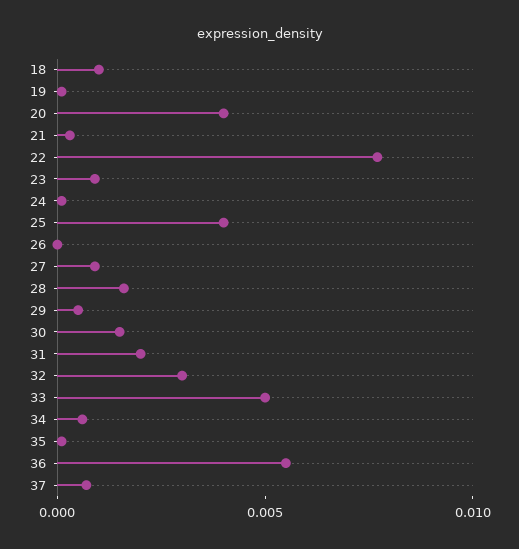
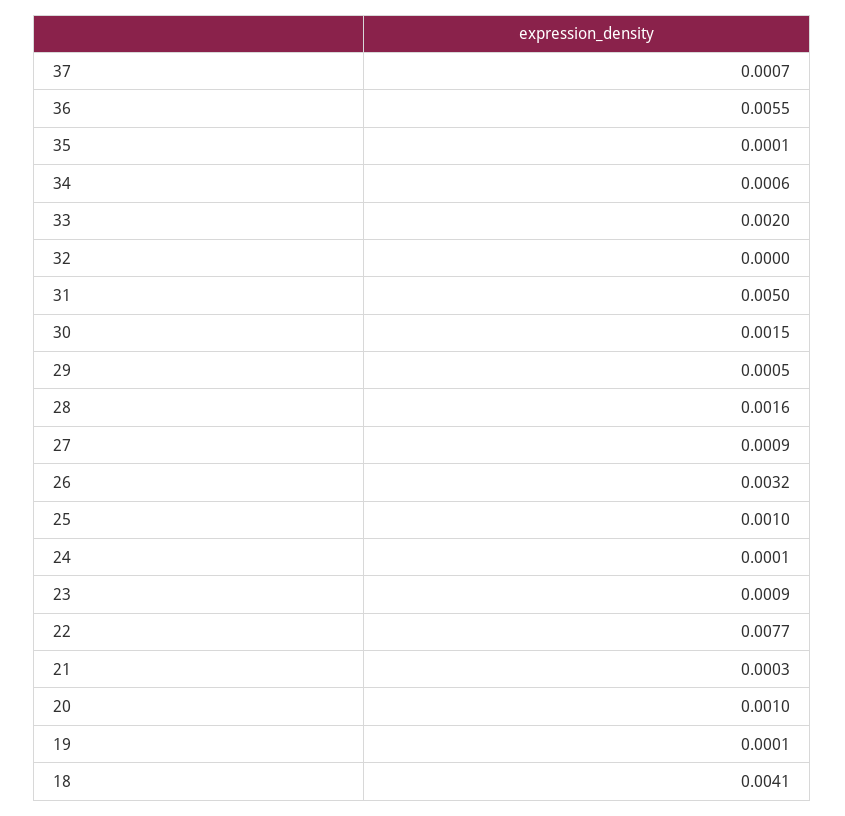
18: 0.001 -> 0.0041
20: 0.004 -> 0.001
25: 0.004 -> 0.001
26: 0 -> 0.0032
31: 0.002 -> 0.005
32: 0.003 -> 0
33: 0.005 -> 0.002

